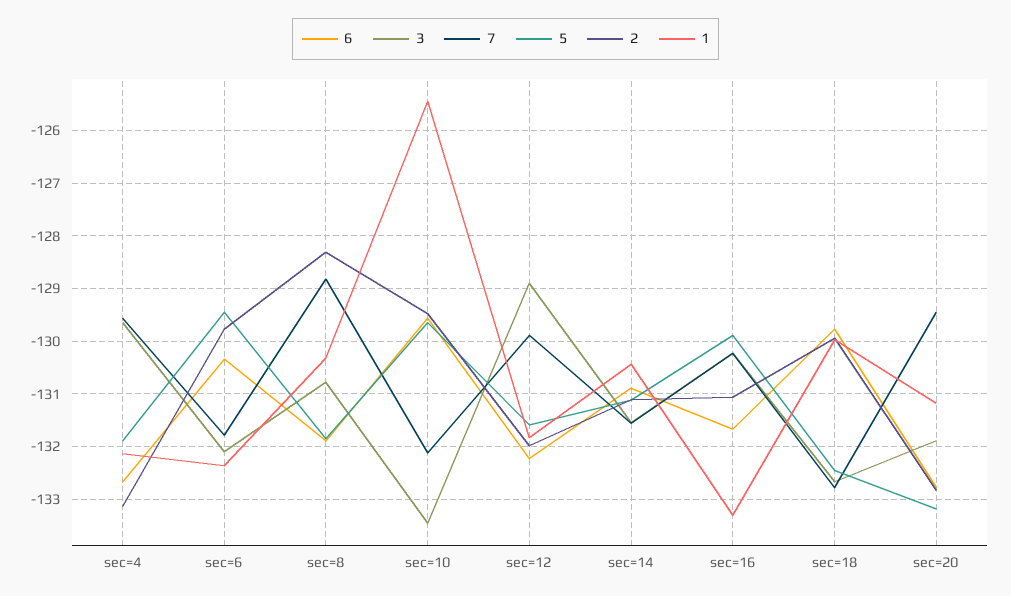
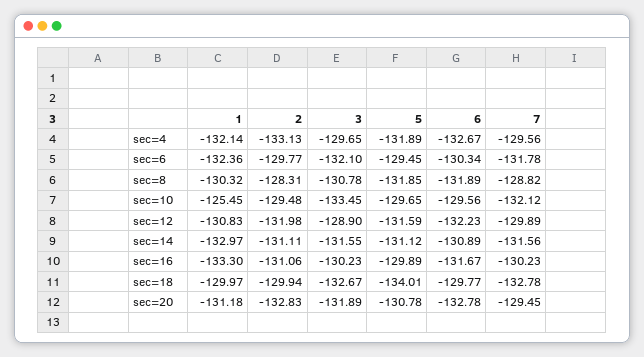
1, sec=12: -131.8 -> -130.83
1, sec=14: -130.4 -> -132.97
5, sec=18: -132.4 -> -134.01
5, sec=20: -133.2 -> -130.78

